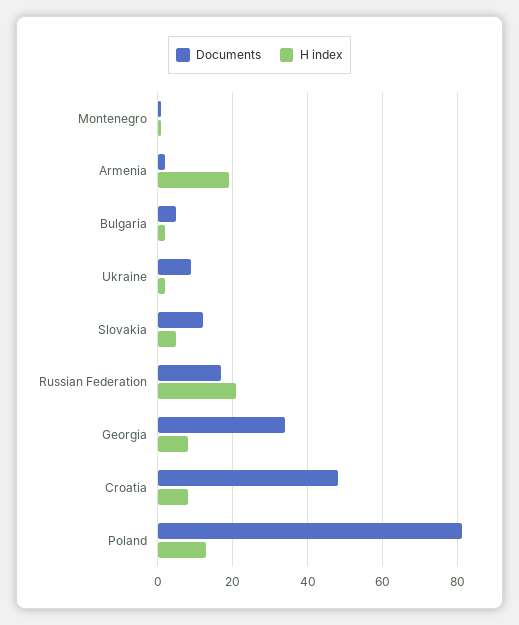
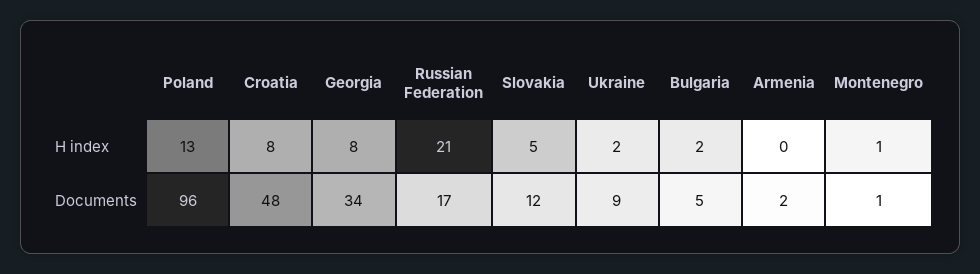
H index, Armenia: 20 -> 0
Documents, Poland: 80 -> 96

